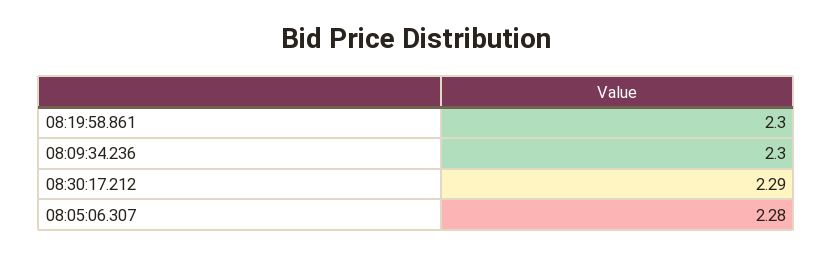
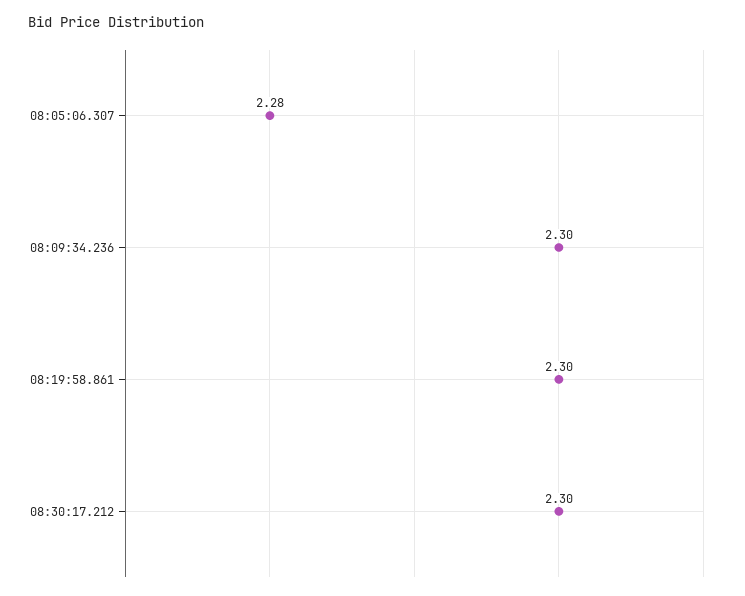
08:30:17.212: 2.29 -> 2.3

